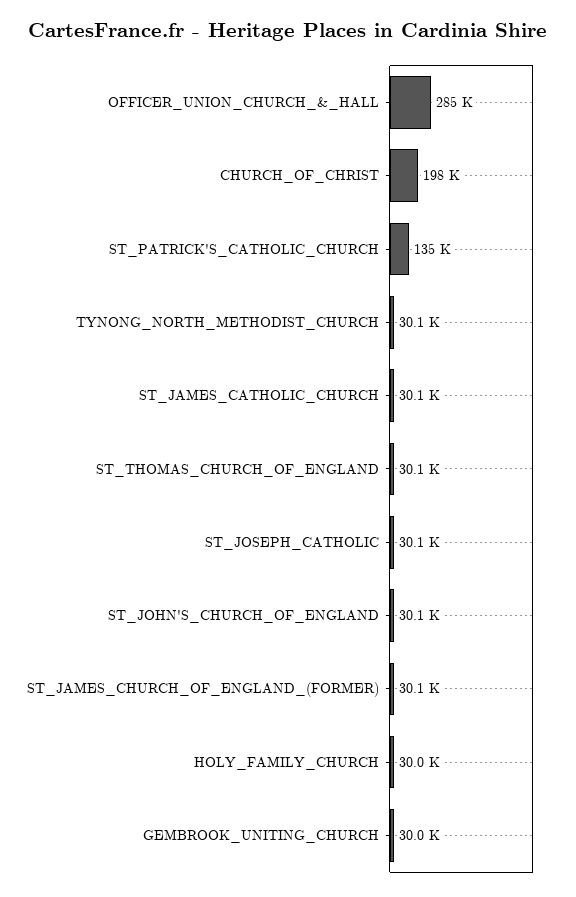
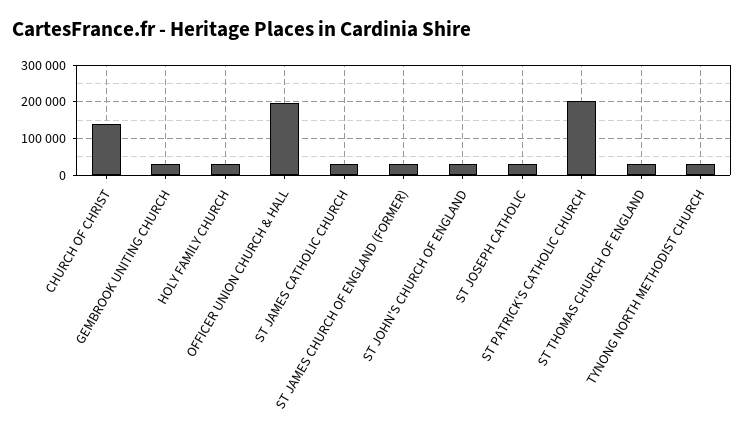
OFFICER_UNION_CHURCH_&_HALL: 285000 -> 200000
CHURCH_OF_CHRIST: 198000 -> 140000
ST_PATRICK'S_CATHOLIC_CHURCH: 135000 -> 200000

